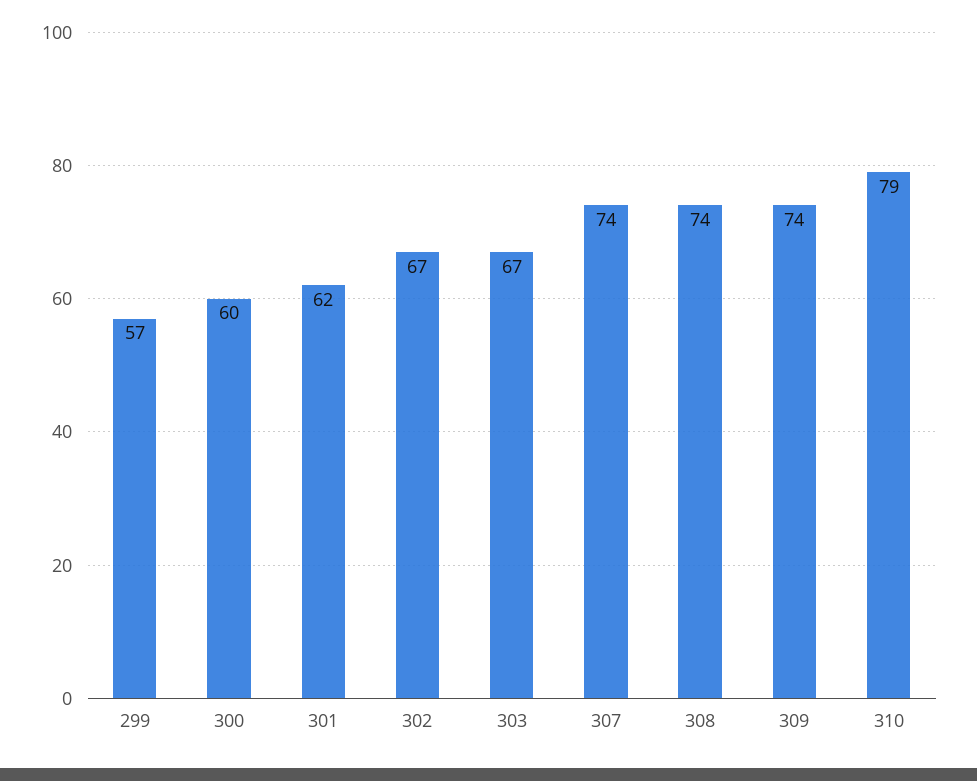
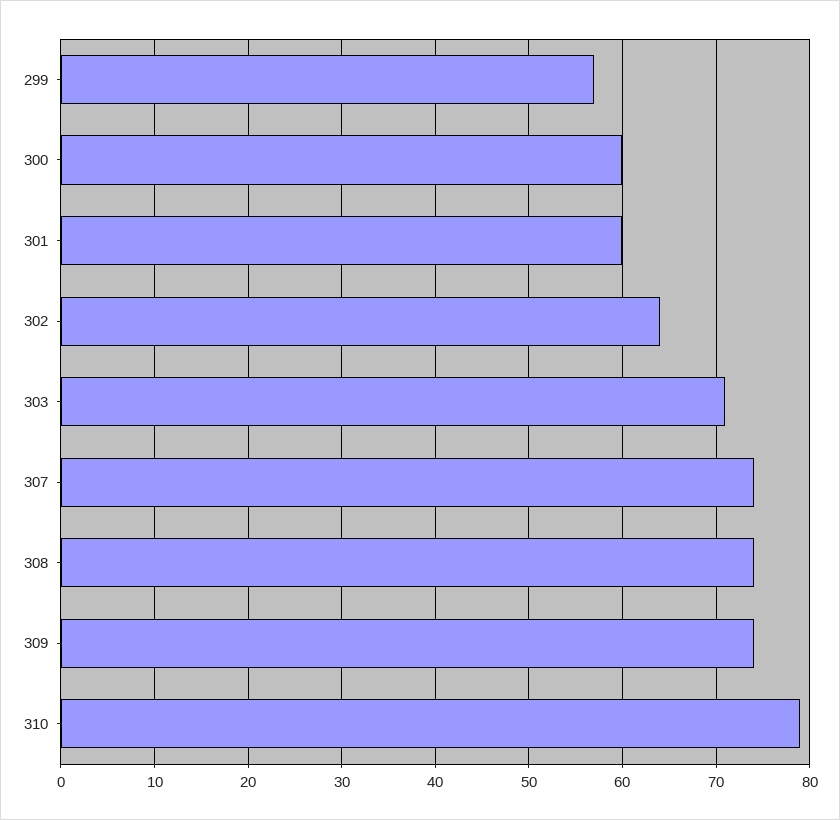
301: 62 -> 60
302: 67 -> 64
303: 67 -> 71

